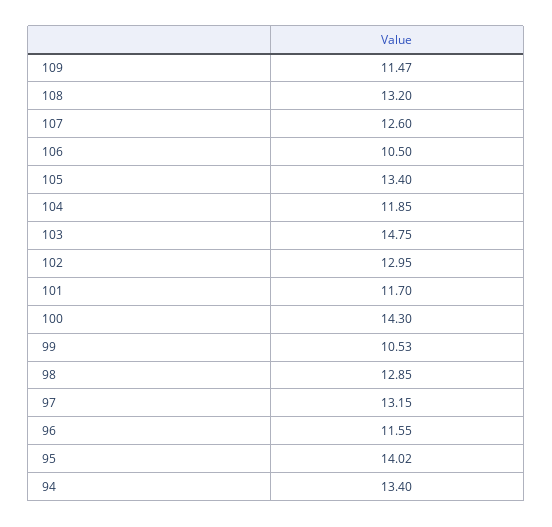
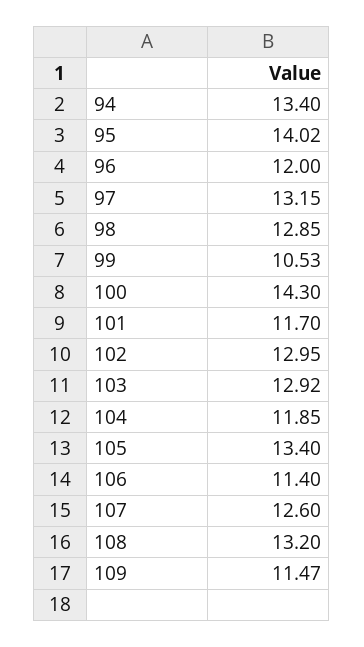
106: 10.5 -> 11.4
103: 14.75 -> 12.92
96: 11.55 -> 12

